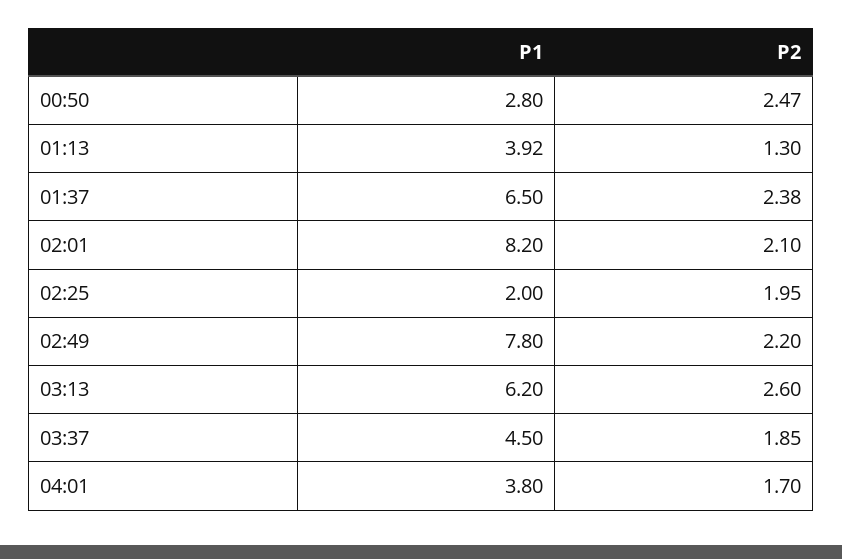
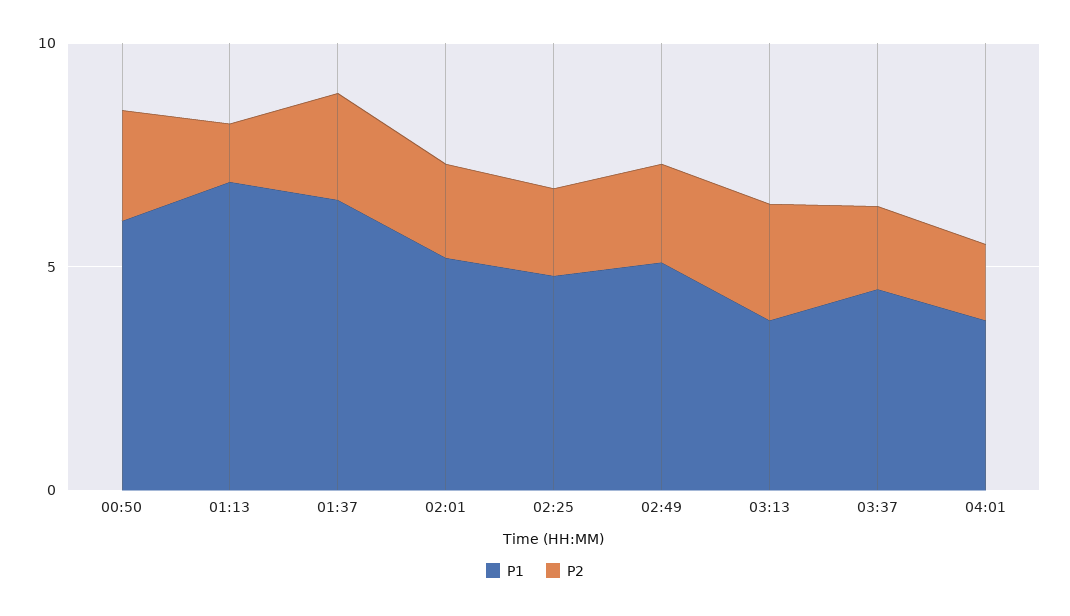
P1, 00:50: 2.8 -> 6
P1, 01:13: 3.92 -> 7
P1, 02:01: 8.2 -> 5
P1, 02:25: 2 -> 5
P1, 02:49: 7.8 -> 5
P1, 03:13: 6.2 -> 4

